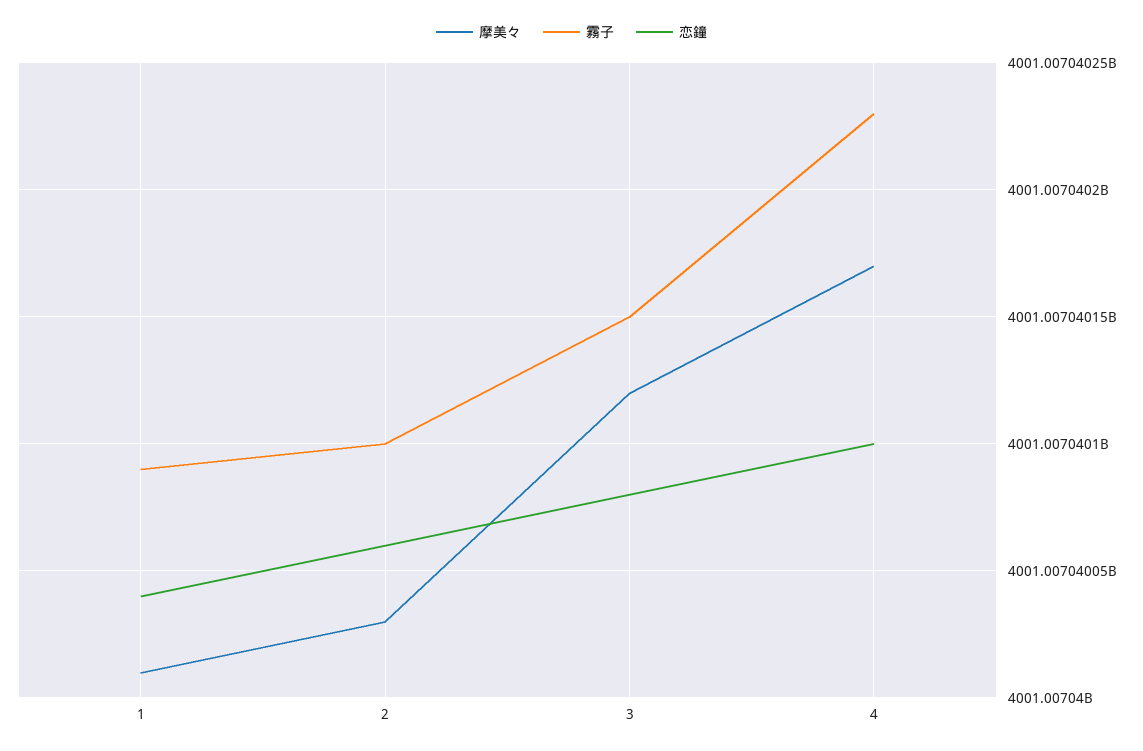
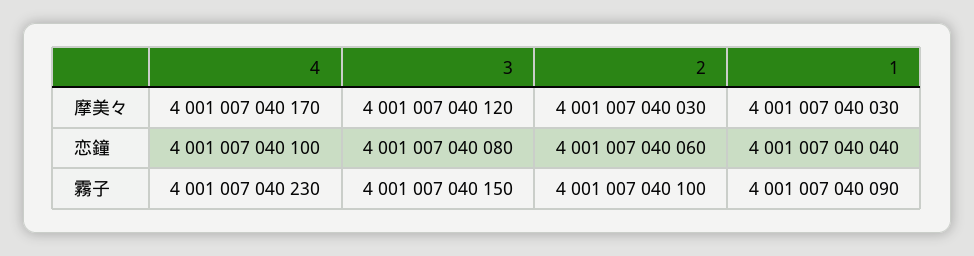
摩美々, 1: 4001007040010 -> 4001007040030

